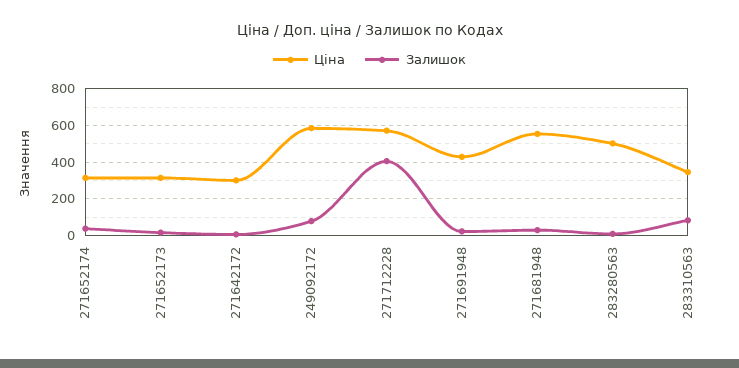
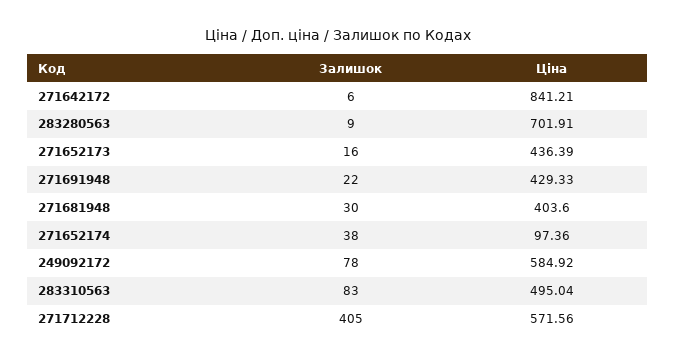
Ціна, 271652174: 300 -> 97.36
Ціна, 271652173: 300 -> 436.39
Ціна, 271642172: 300 -> 841.21
Ціна, 271681948: 550 -> 403.6
Ціна, 283280563: 500 -> 701.91
Ціна, 283310563: 350 -> 495.04

